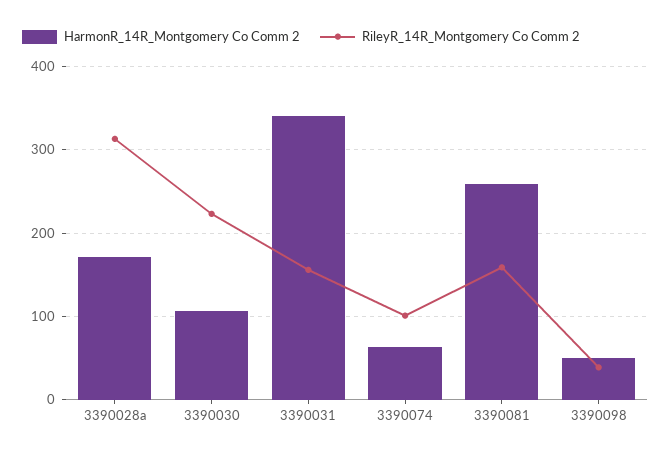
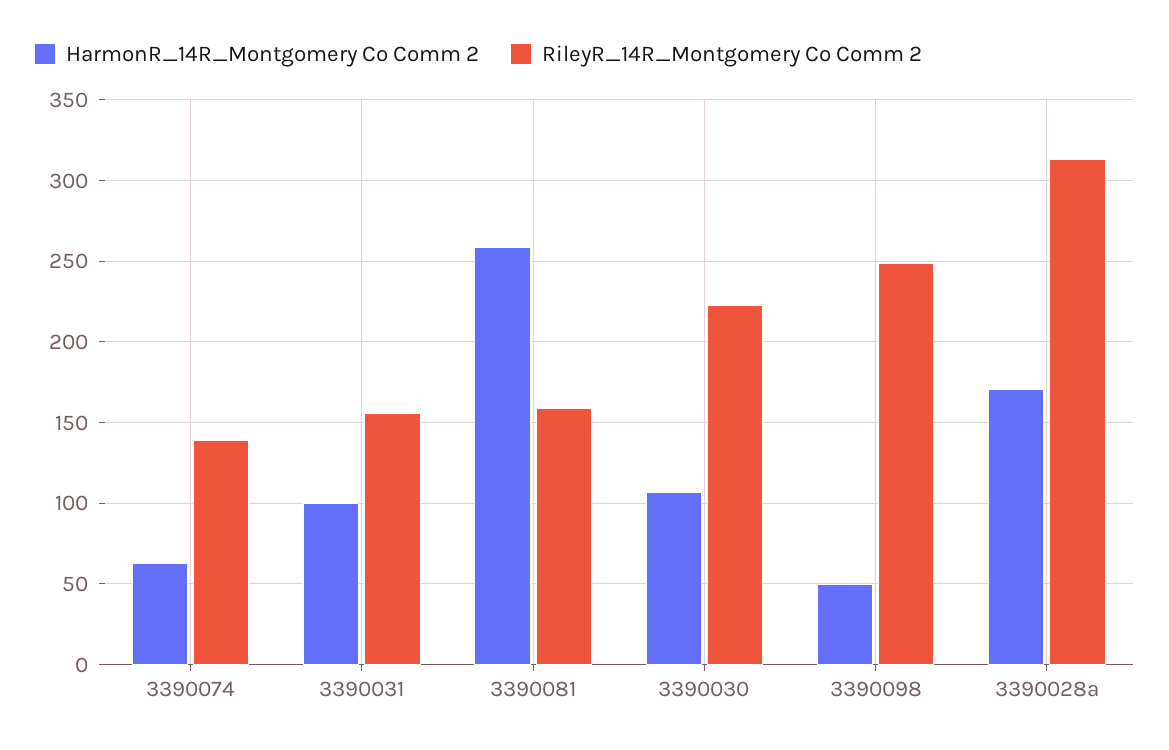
HarmonR_14R_Montgomery Co Comm 2, 3390031: 340 -> 100
RileyR_14R_Montgomery Co Comm 2, 3390074: 100 -> 140
RileyR_14R_Montgomery Co Comm 2, 3390098: 40 -> 250

